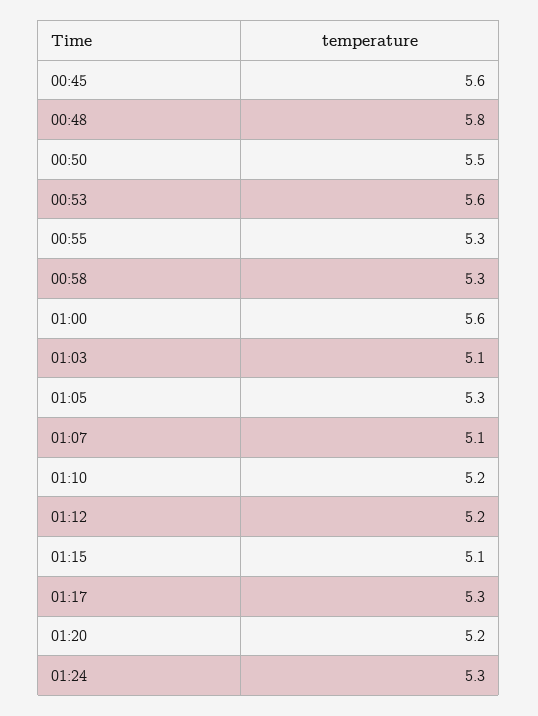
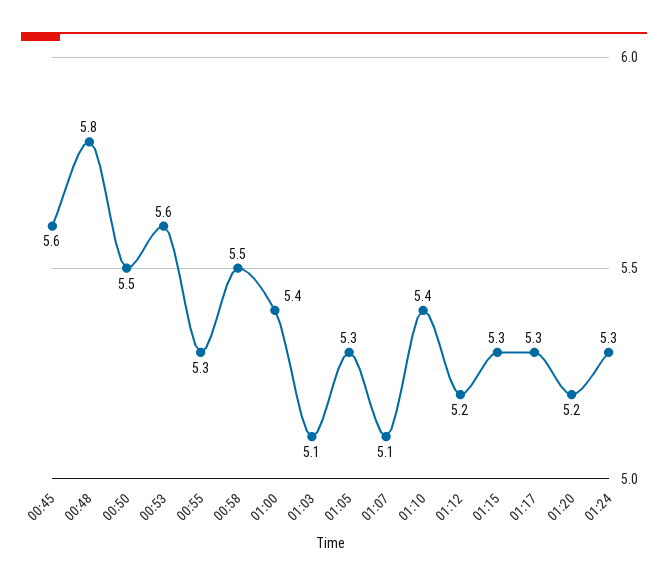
00:58: 5.3 -> 5.5
01:00: 5.6 -> 5.4
01:10: 5.2 -> 5.4
01:15: 5.1 -> 5.3

